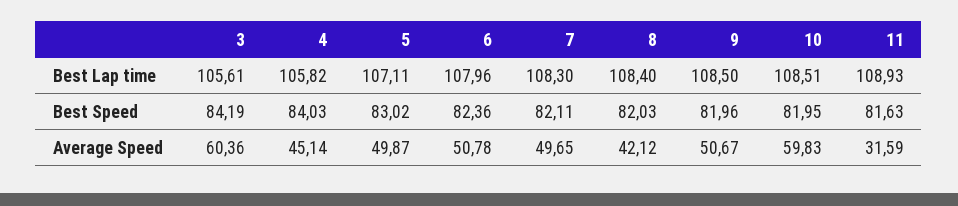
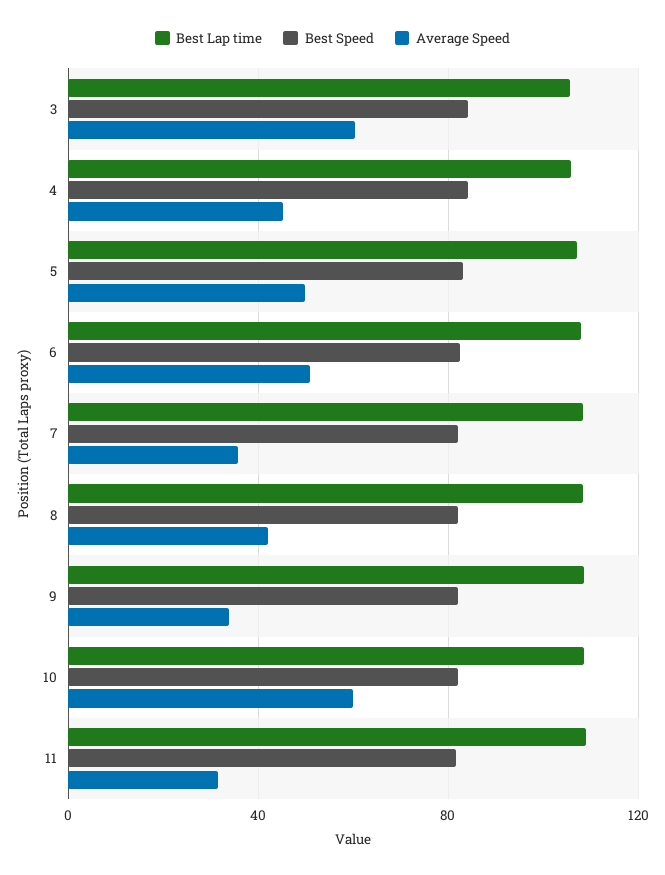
Average Speed, 7: 49.65 -> 35
Average Speed, 9: 50.67 -> 35

